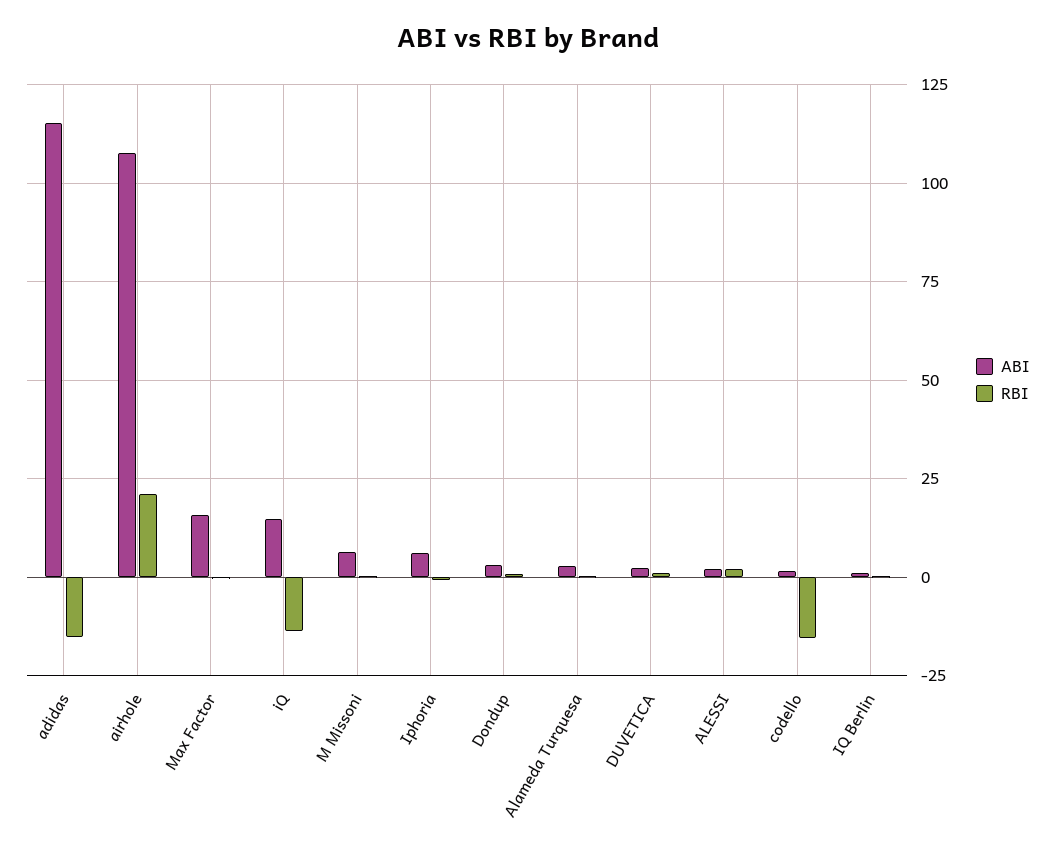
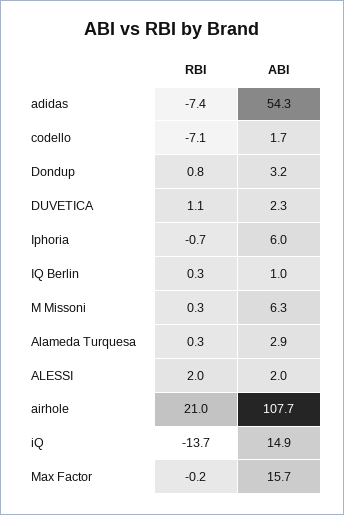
ABI, adidas: 115 -> 54.3
RBI, adidas: -15 -> -7.4
RBI, codello: -15 -> -7.1

